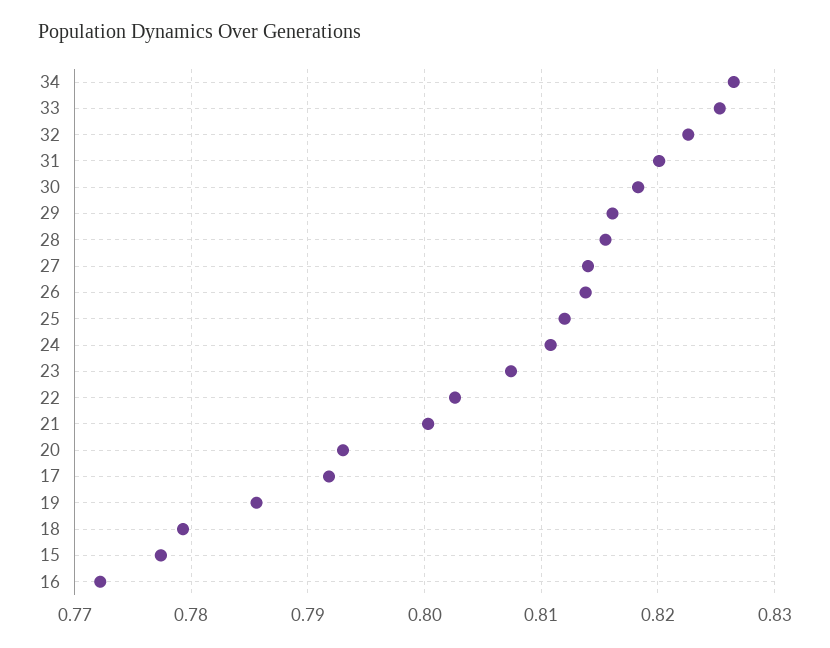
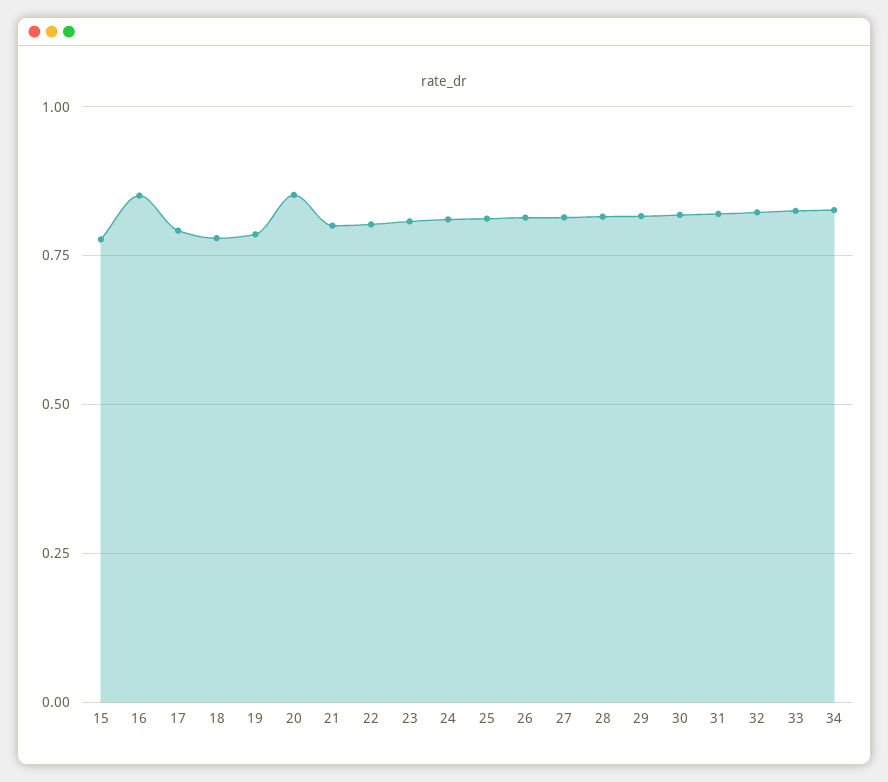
20: 0.793 -> 0.85
16: 0.772 -> 0.85

